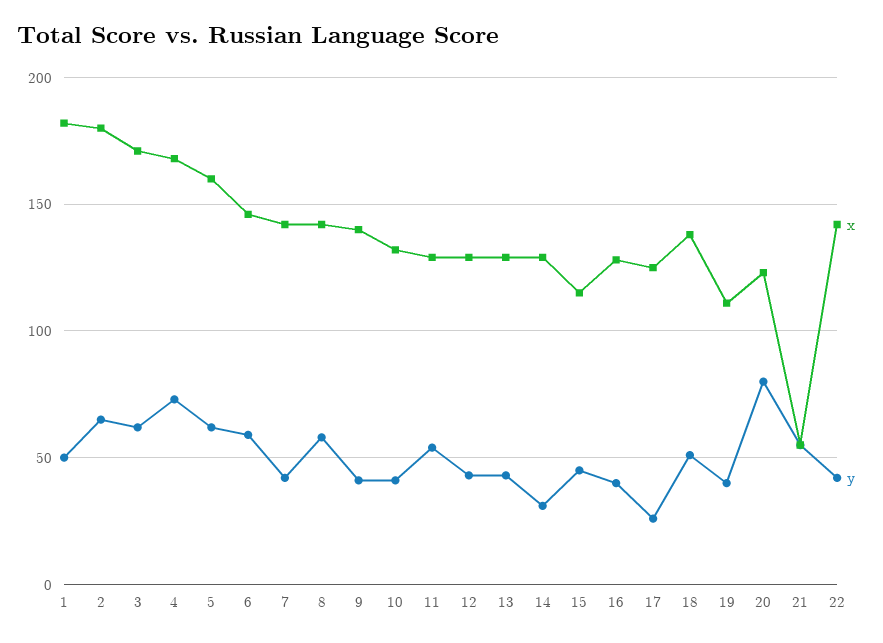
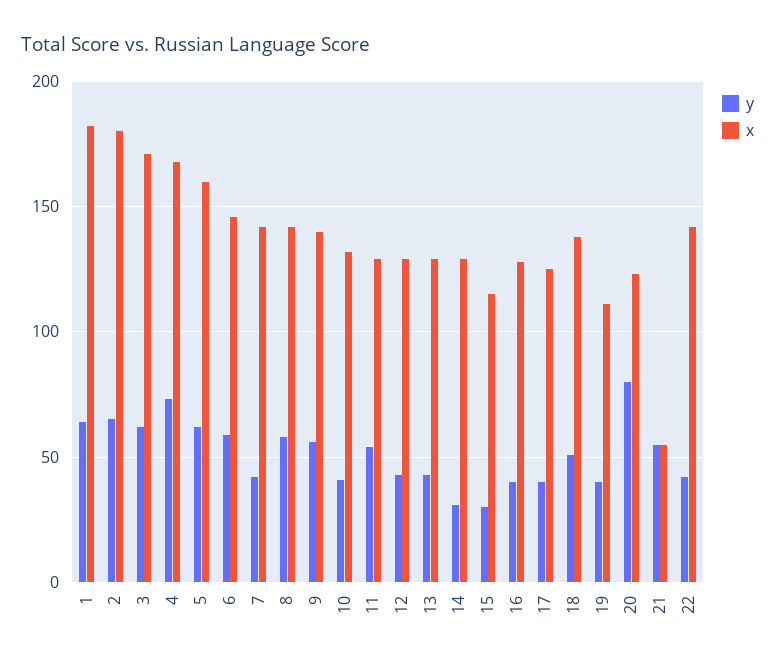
y, 1: 50 -> 65
y, 9: 40 -> 55
y, 15: 45 -> 30
y, 17: 25 -> 40

